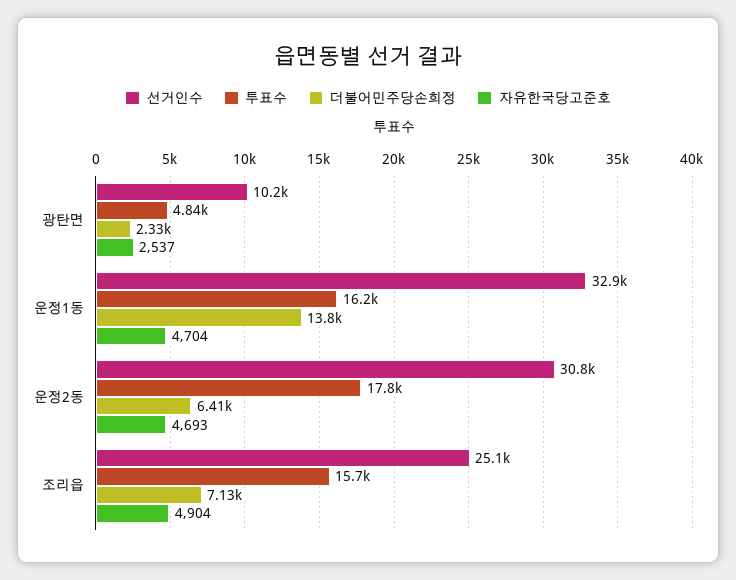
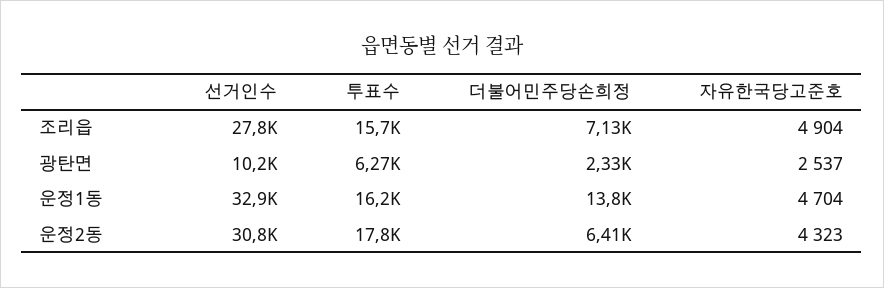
투표수, 광탄면: 4840 -> 6270
자유한국당고준호, 운정2동: 4693 -> 4323
선거인수, 조리읍: 25100 -> 27800

